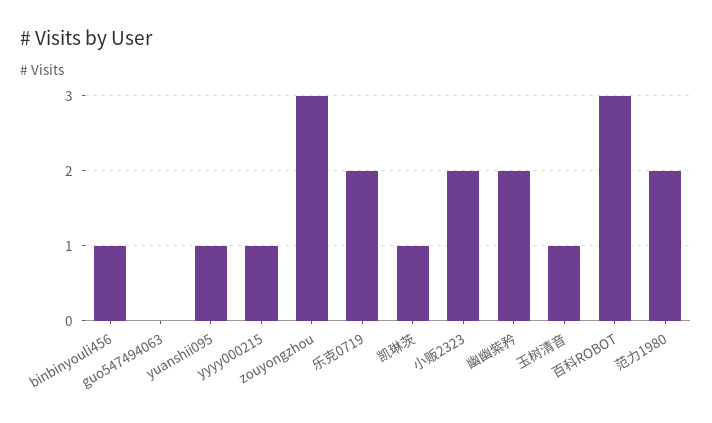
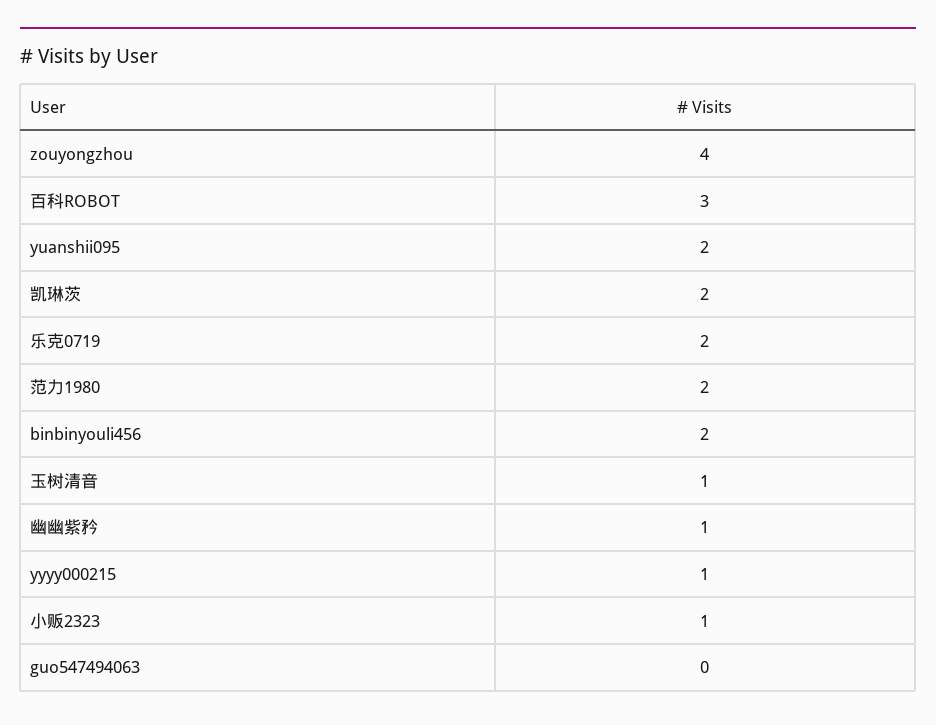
binbinyouli456: 1 -> 2
yuanshii095: 1 -> 2
zouyongzhou: 3 -> 4
凯琳茨: 1 -> 2
小贩2323: 2 -> 1
幽幽紫矜: 2 -> 1

